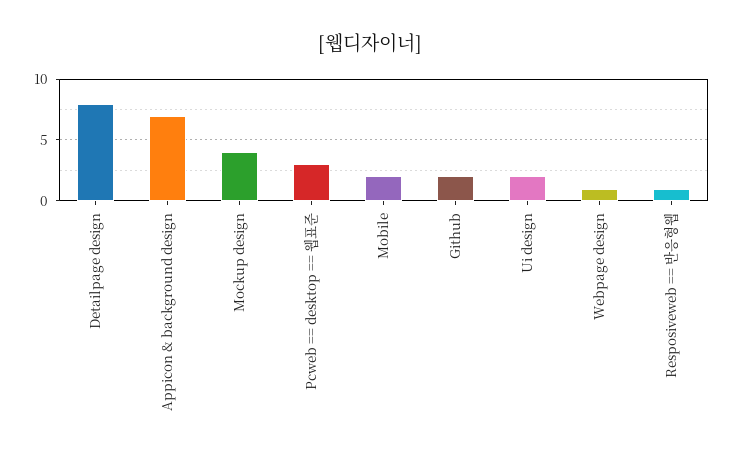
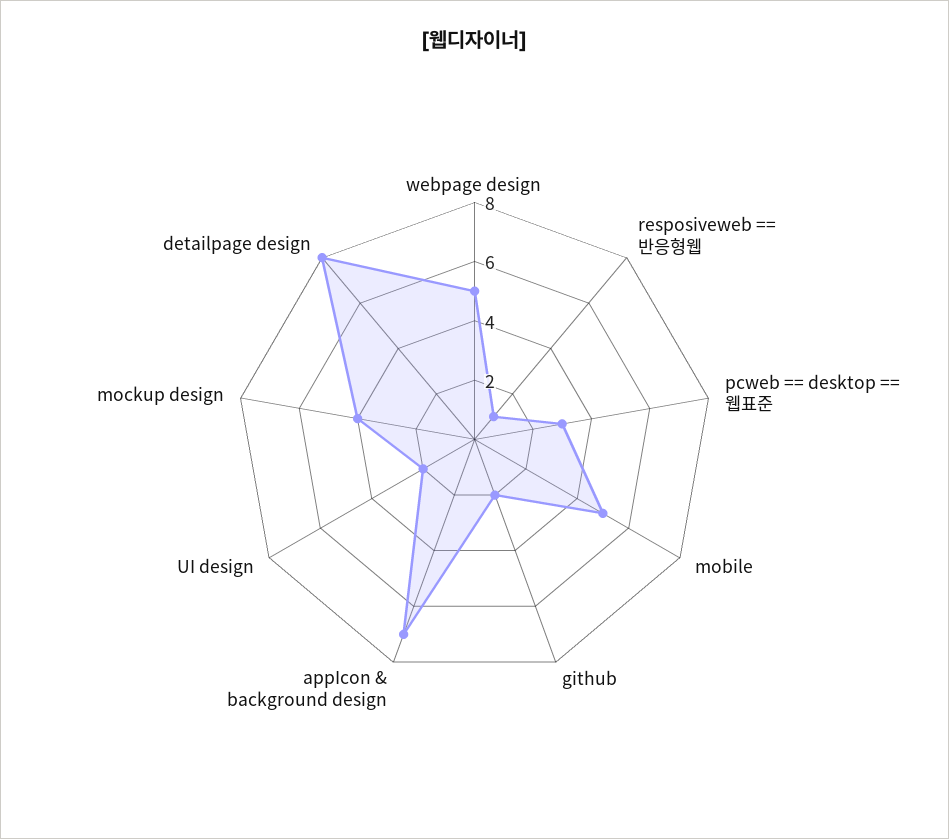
Mobile: 2 -> 5
Webpage design: 1 -> 5

